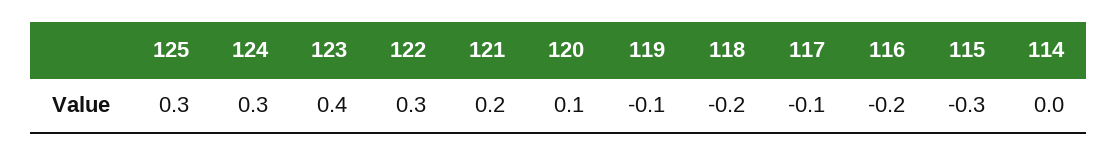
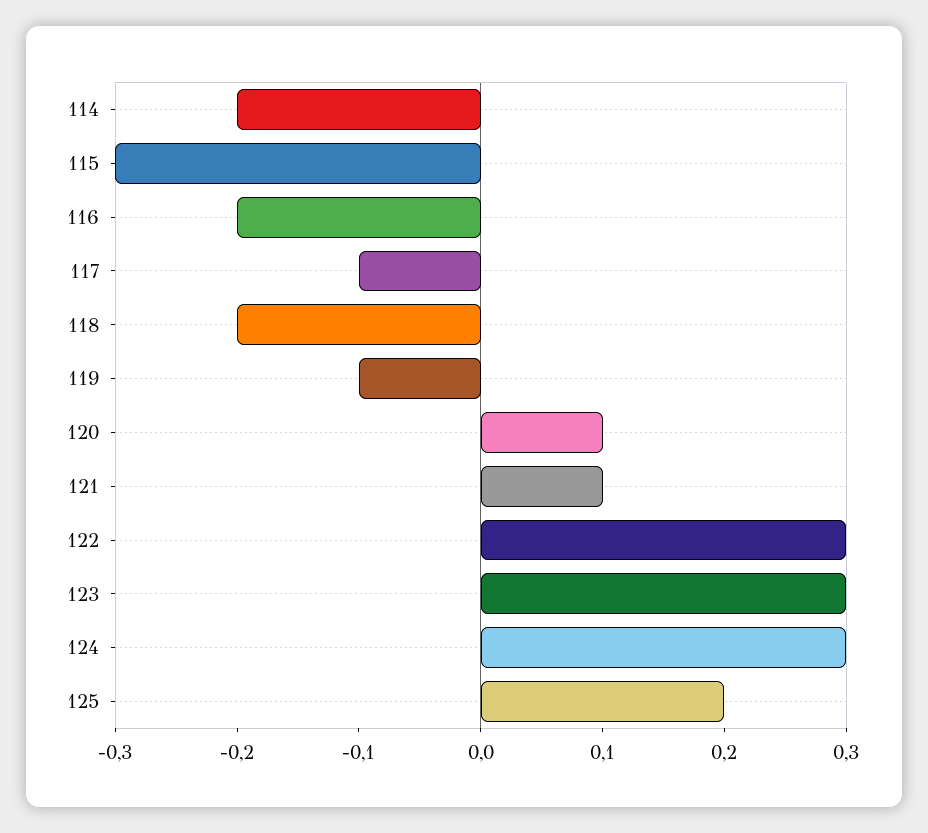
125: 0.3 -> 0.2
123: 0.4 -> 0.3
121: 0.2 -> 0.1
114: 0 -> -0.2

